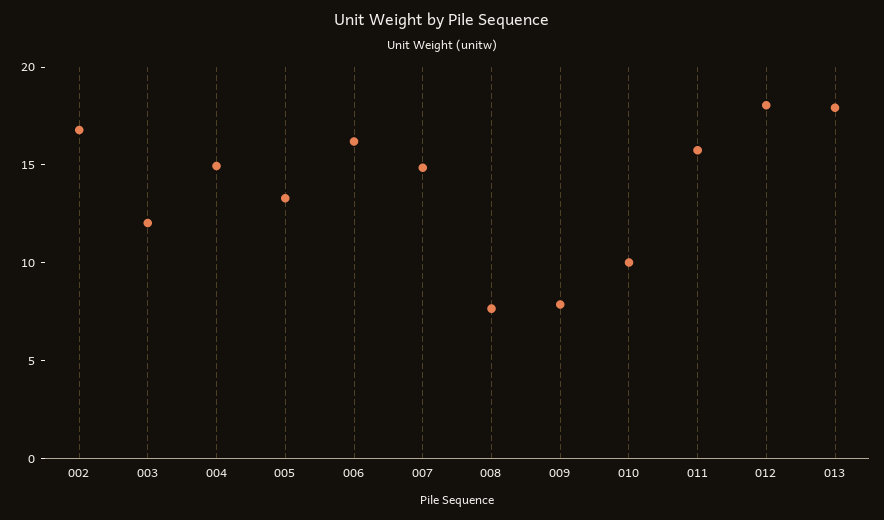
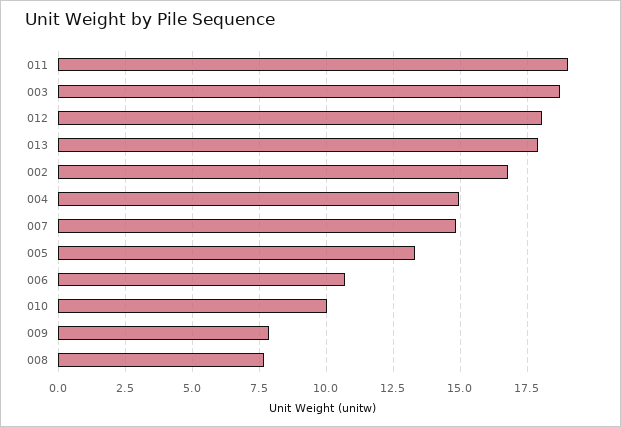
003: 12 -> 18.75
006: 16 -> 10.75
011: 16 -> 19

